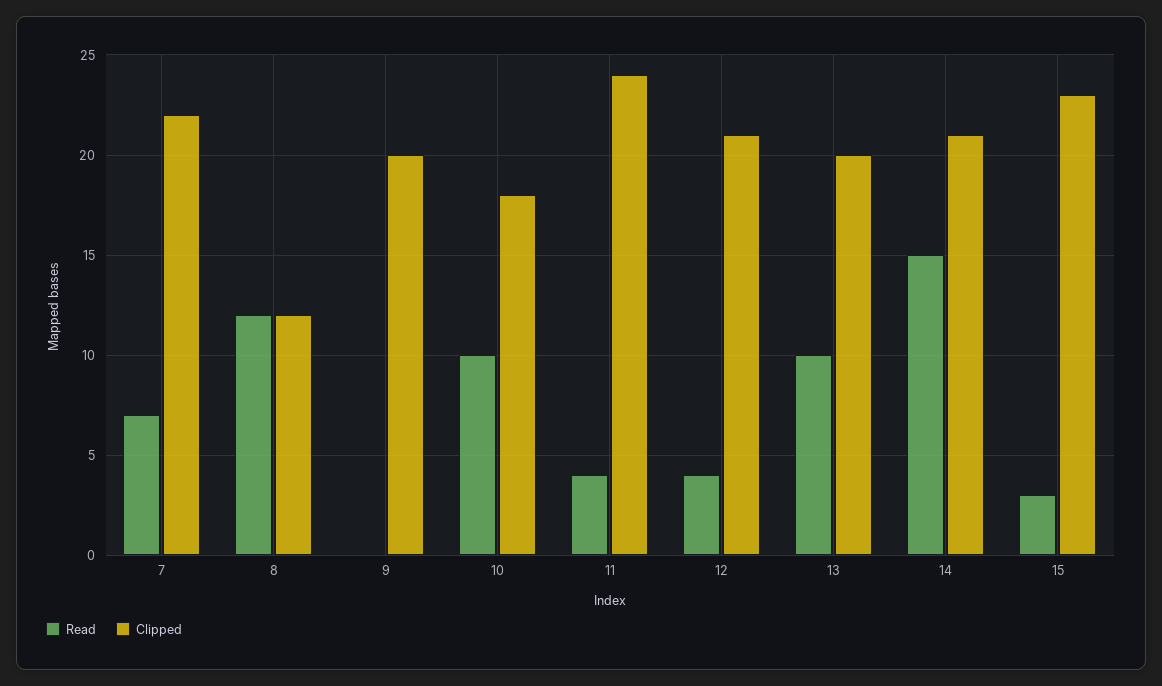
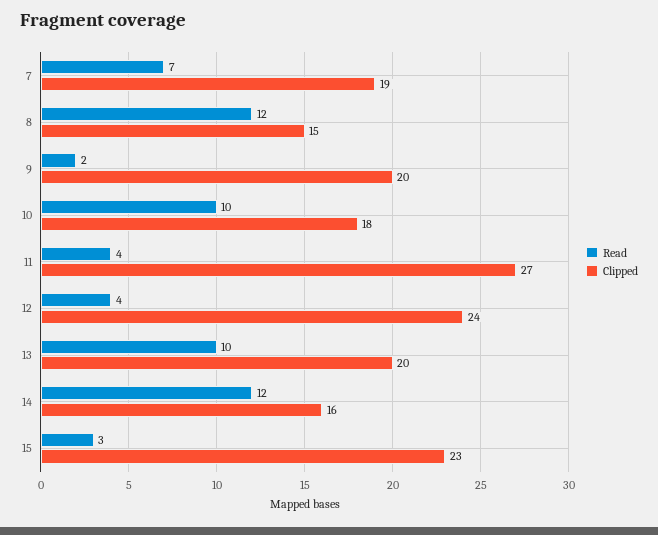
Clipped, 7: 22 -> 19
Clipped, 8: 12 -> 15
Read, 9: 0 -> 2
Clipped, 11: 24 -> 27
Clipped, 12: 21 -> 24
Read, 14: 15 -> 12
Clipped, 14: 21 -> 16

